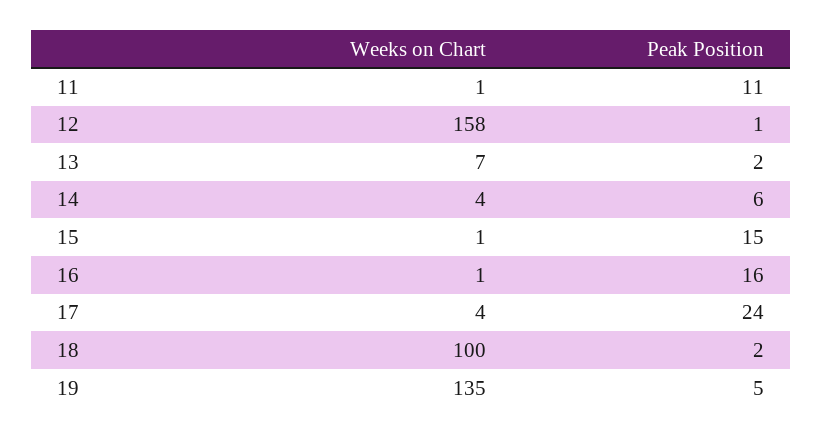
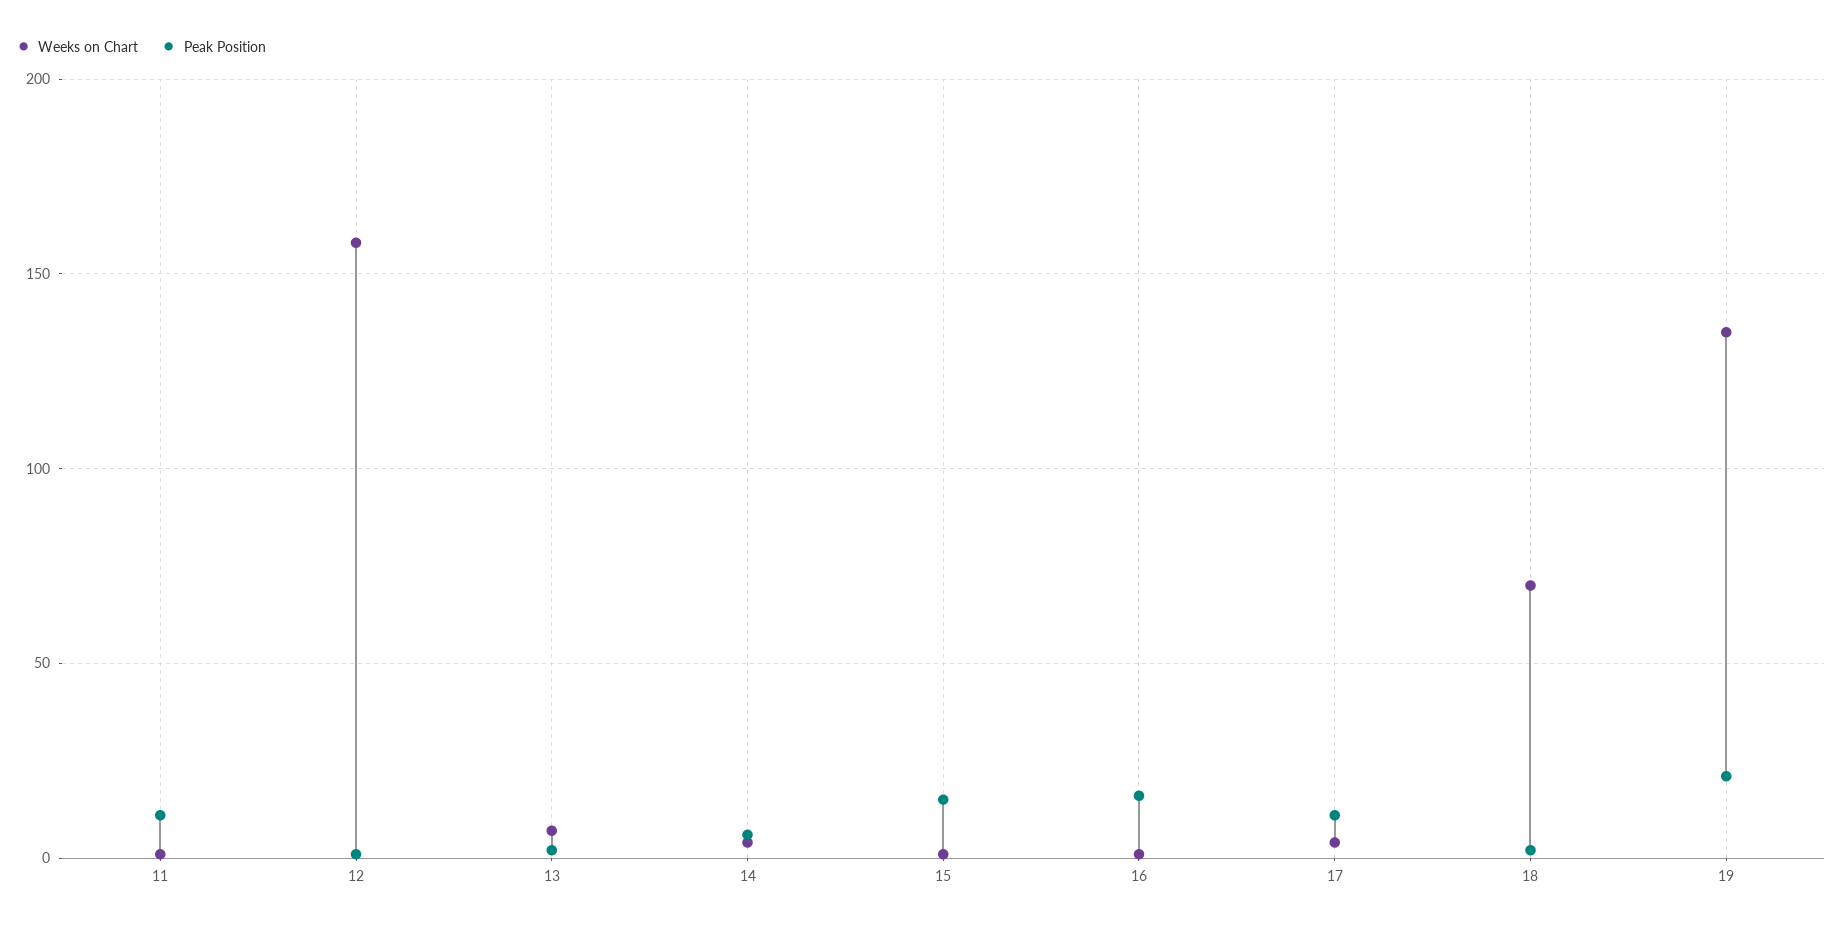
Peak Position, 17: 24 -> 10
Weeks on Chart, 18: 100 -> 70
Peak Position, 19: 5 -> 20

